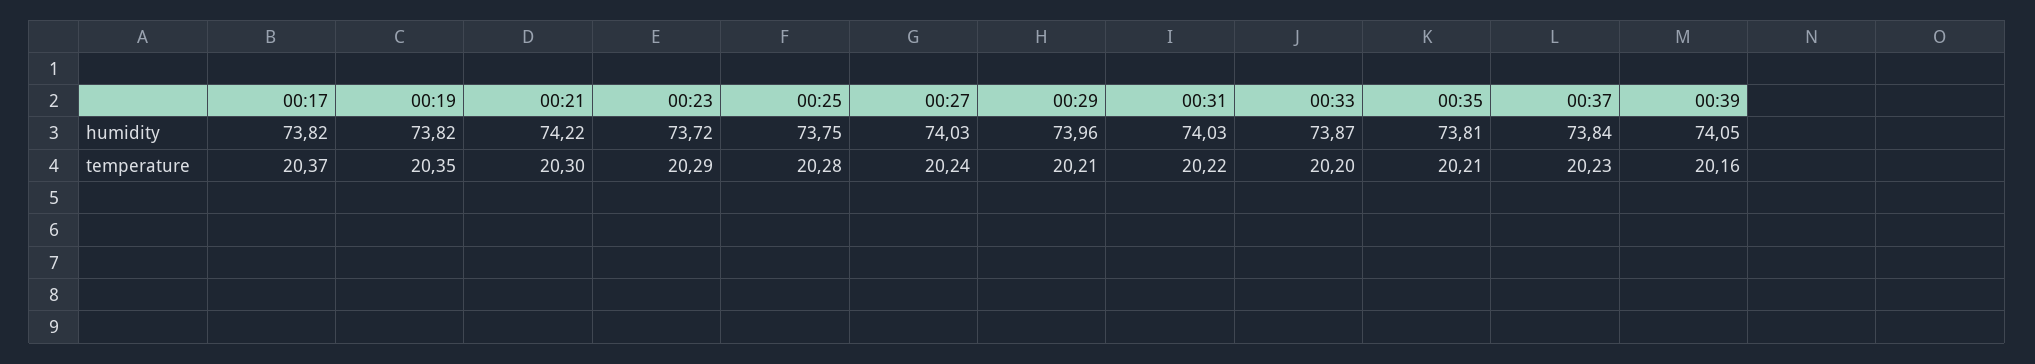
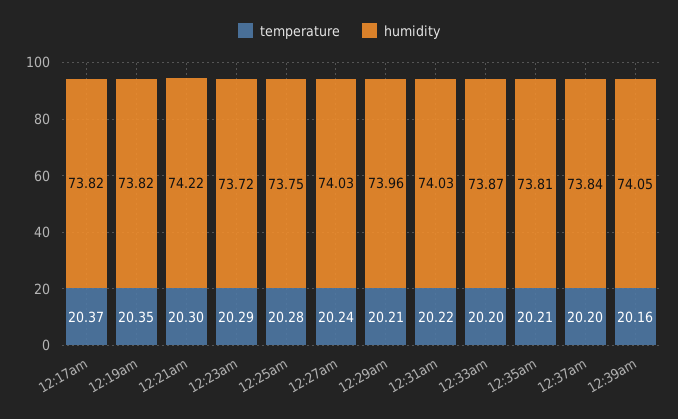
temperature, 00:37: 20.23 -> 20.2

